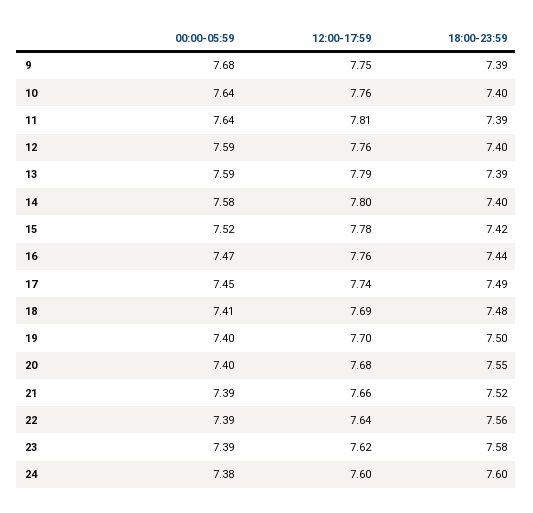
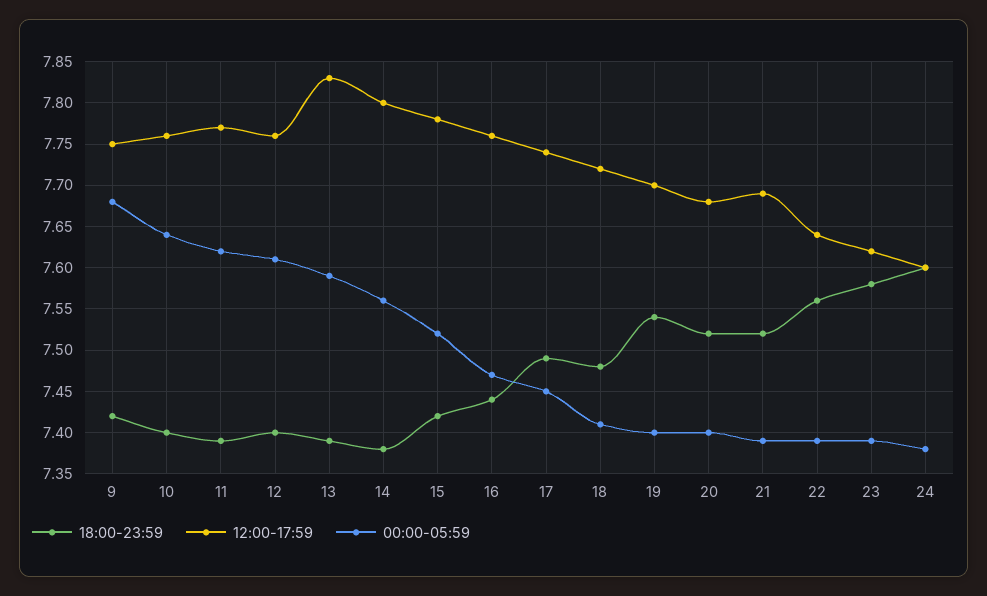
18:00-23:59, 9: 7.39 -> 7.42
00:00-05:59, 11: 7.64 -> 7.62
12:00-17:59, 11: 7.81 -> 7.77
00:00-05:59, 12: 7.59 -> 7.61
12:00-17:59, 13: 7.79 -> 7.83
00:00-05:59, 14: 7.58 -> 7.56
18:00-23:59, 14: 7.4 -> 7.38
12:00-17:59, 18: 7.69 -> 7.72
18:00-23:59, 19: 7.5 -> 7.54
18:00-23:59, 20: 7.55 -> 7.52
12:00-17:59, 21: 7.66 -> 7.69

